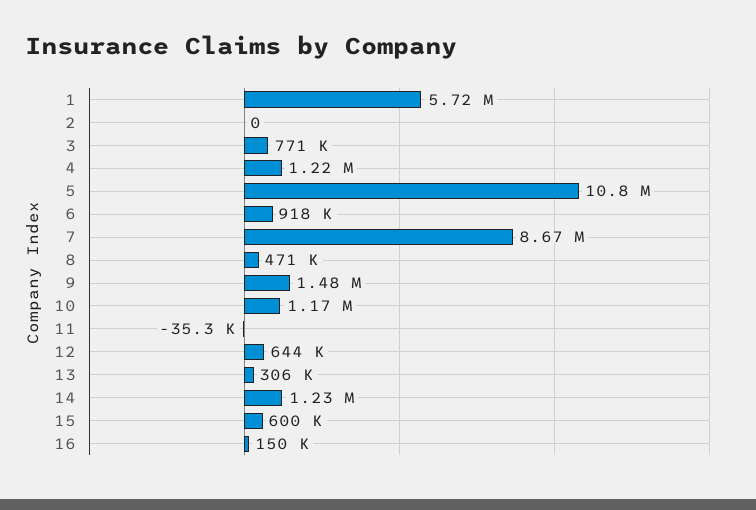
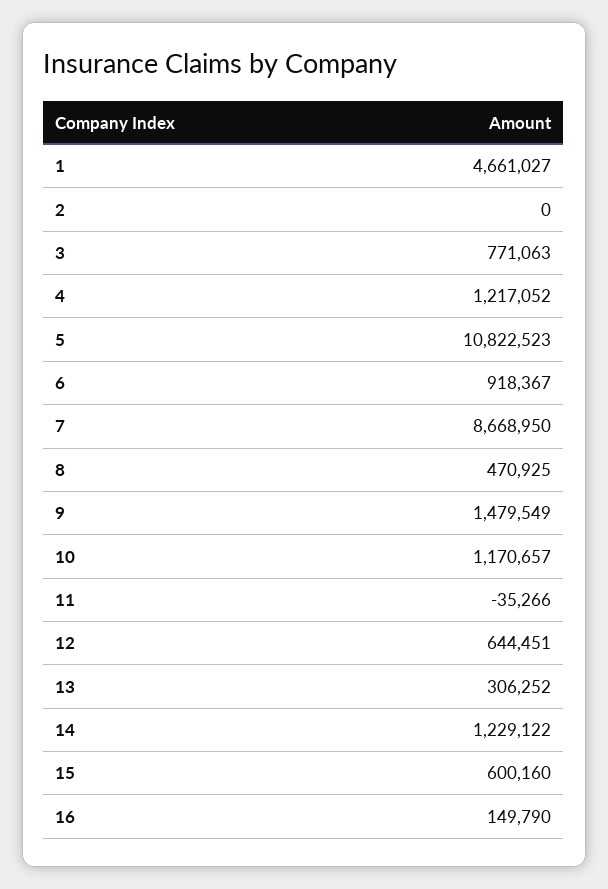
1: 5720000 -> 4661027

